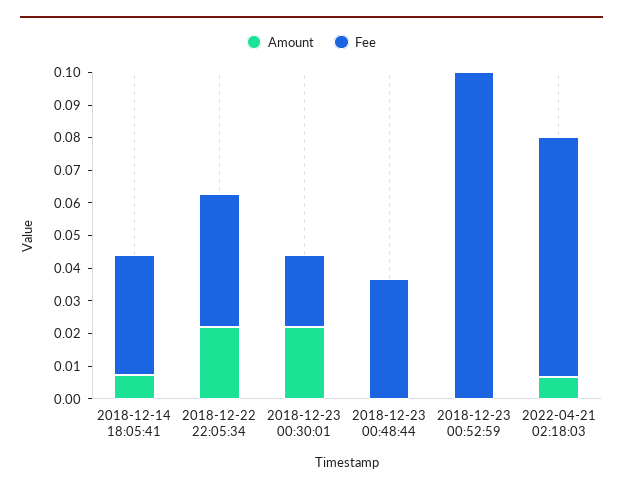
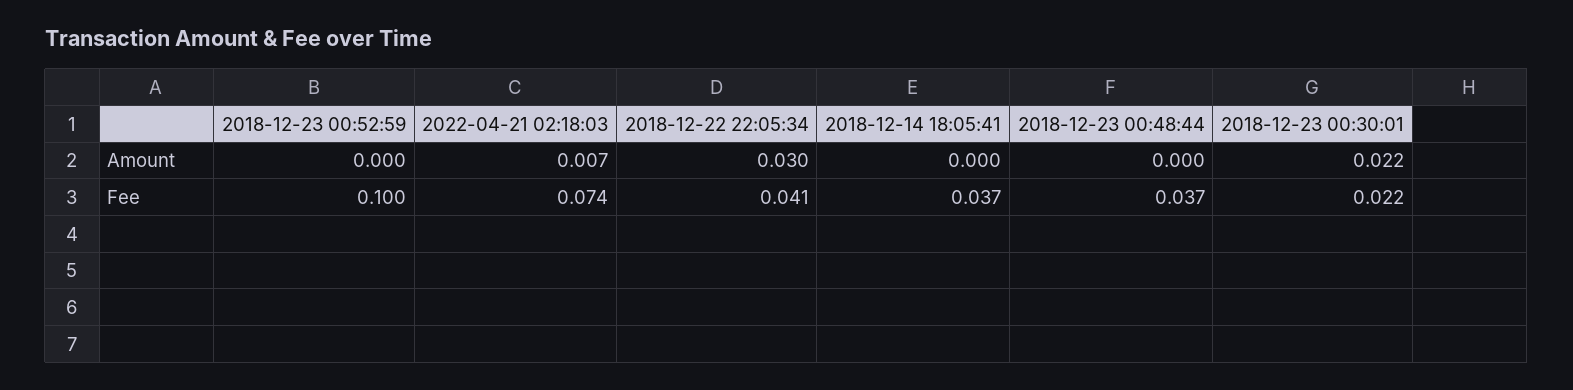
Amount, 2018-12-14 18:05:41: 0.0075 -> 0
Amount, 2018-12-22 22:05:34: 0.0225 -> 0.03

